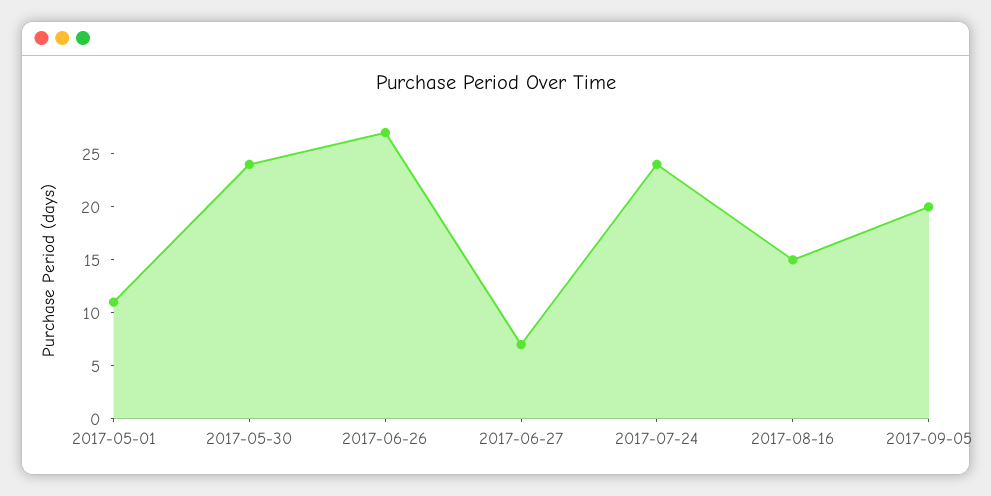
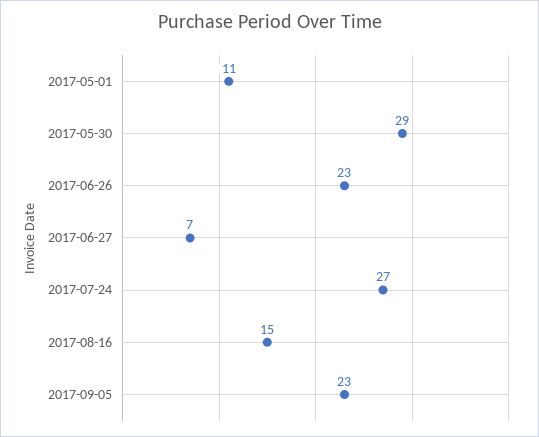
2017-05-30: 24 -> 29
2017-06-26: 27 -> 23
2017-07-24: 24 -> 27
2017-09-05: 20 -> 23

